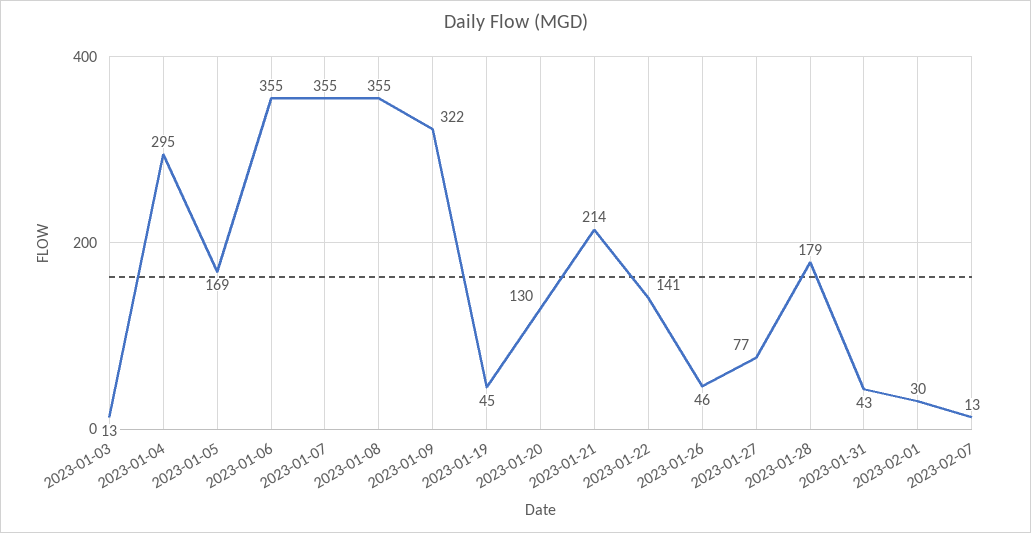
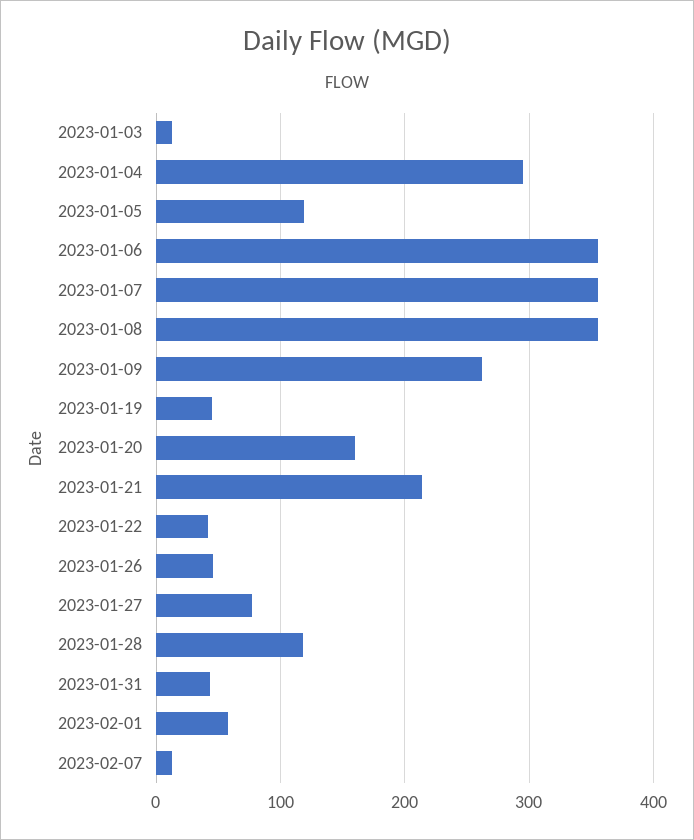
2023-01-05: 169 -> 120
2023-01-09: 322 -> 260
2023-01-20: 130 -> 160
2023-01-22: 141 -> 40
2023-01-28: 179 -> 120
2023-02-01: 30 -> 60

